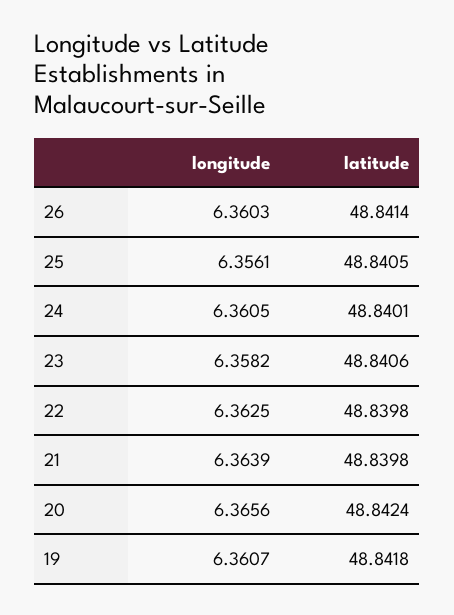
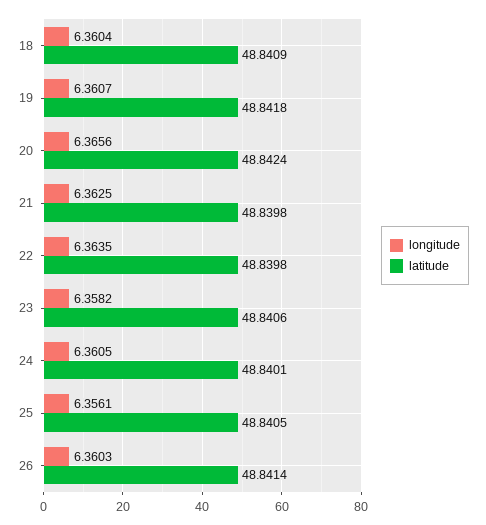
longitude, 22: 6.3625 -> 6.3635
longitude, 21: 6.3639 -> 6.3625
longitude, 18: none -> 6.3604
latitude, 18: none -> 48.8409

